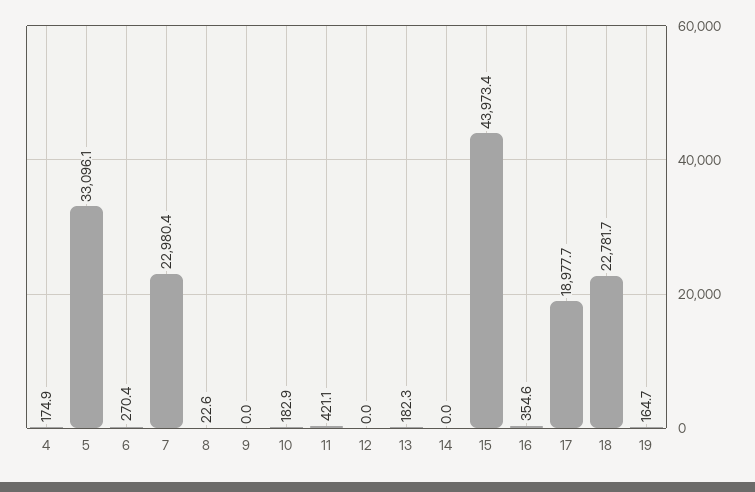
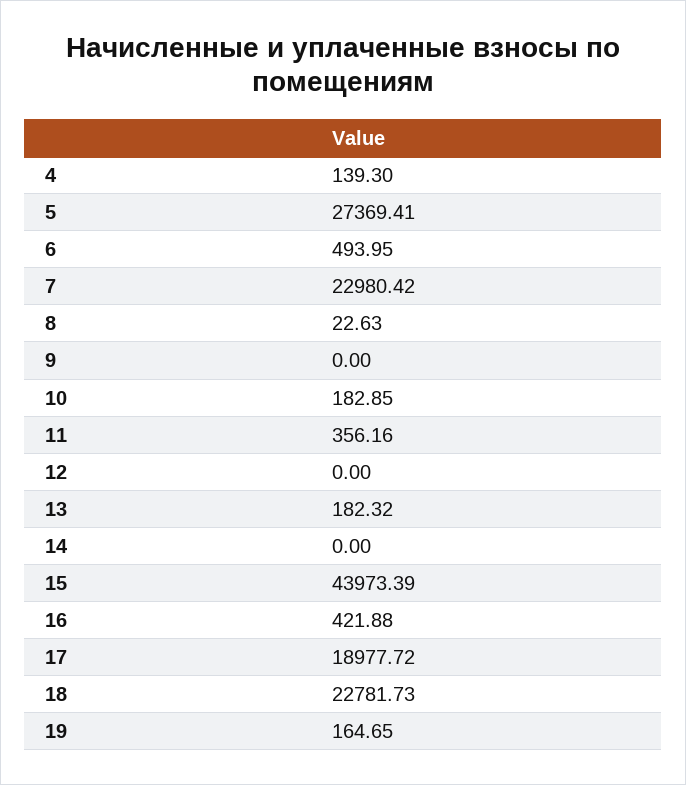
4: 174.9 -> 139.3
5: 33096.1 -> 27369.41
6: 270.4 -> 493.95
11: 421.1 -> 356.16
16: 354.6 -> 421.88

